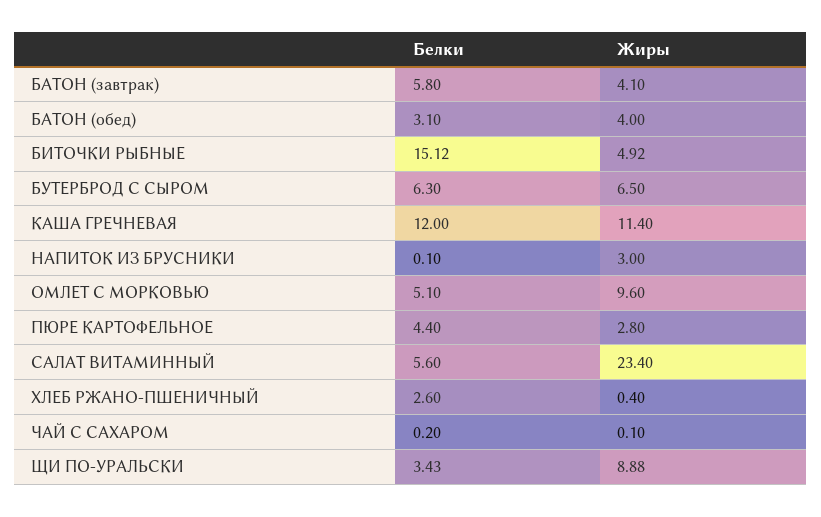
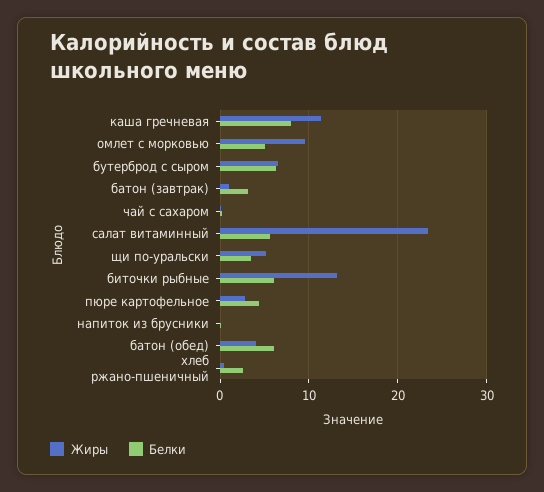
Белки, БАТОН (завтрак): 5.8 -> 3
Жиры, БАТОН (завтрак): 4.1 -> 1
Белки, БАТОН (обед): 3.1 -> 6
Белки, БИТОЧКИ РЫБНЫЕ: 15.12 -> 6
Жиры, БИТОЧКИ РЫБНЫЕ: 4.92 -> 13
Белки, КАША ГРЕЧНЕВАЯ: 12 -> 8
Жиры, НАПИТОК ИЗ БРУСНИКИ: 3 -> 0
Жиры, ЩИ ПО-УРАЛЬСКИ: 8.88 -> 5

